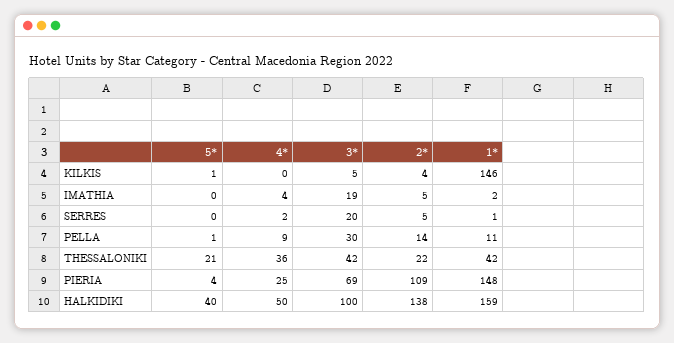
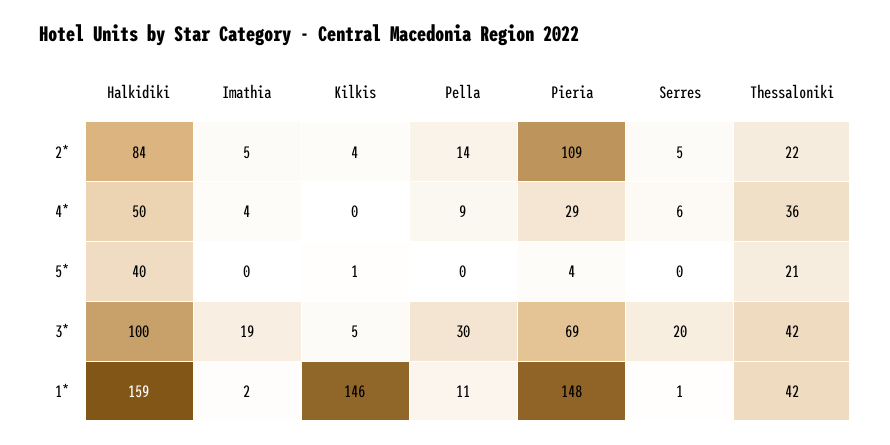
4*, SERRES: 2 -> 6
5*, PELLA: 1 -> 0
4*, PIERIA: 25 -> 29
2*, HALKIDIKI: 138 -> 84

